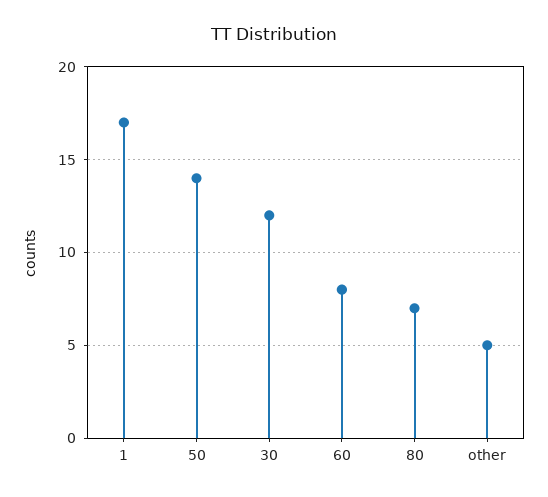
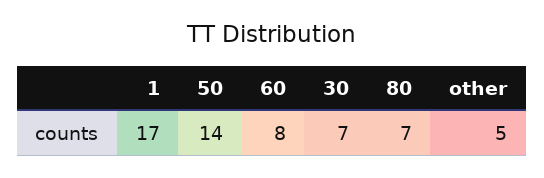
30: 12 -> 7

